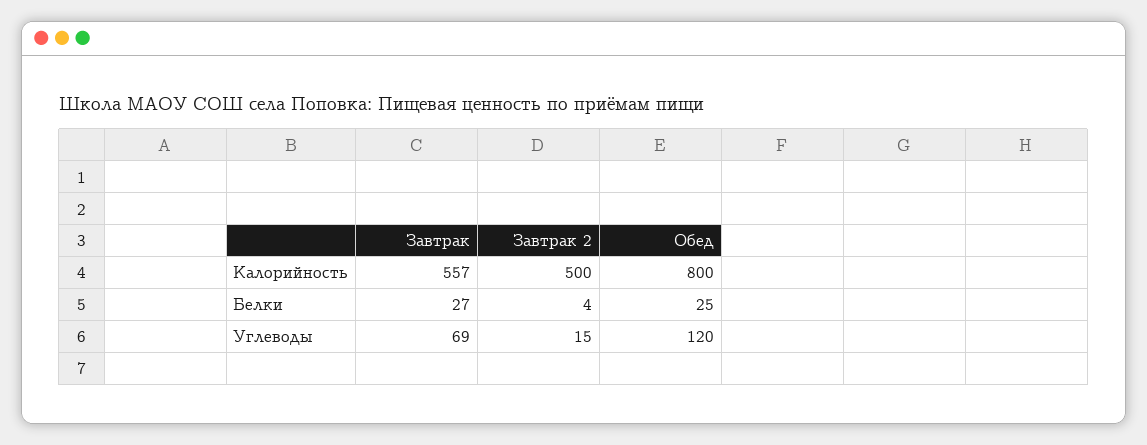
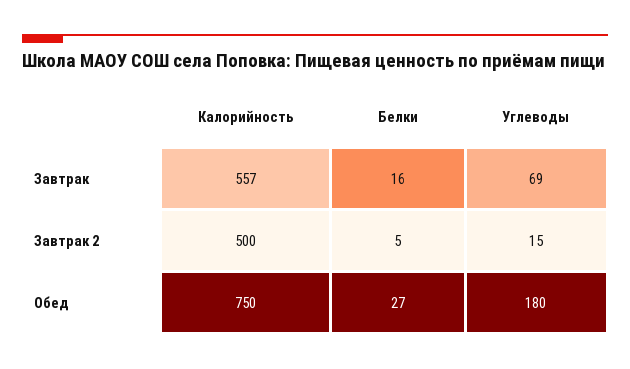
Обед, Калорийность: 800 -> 750
Завтрак, Белки: 27 -> 16
Завтрак 2, Белки: 4 -> 5
Обед, Белки: 25 -> 27
Обед, Углеводы: 120 -> 180

